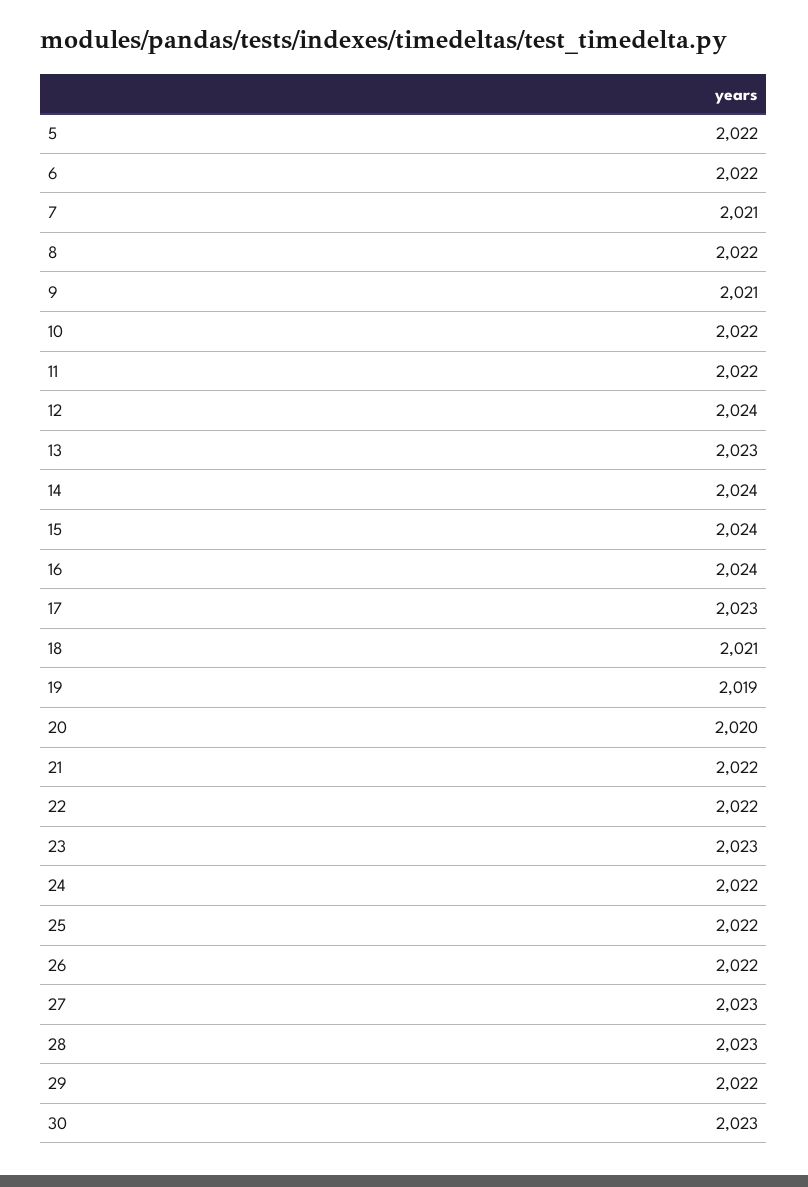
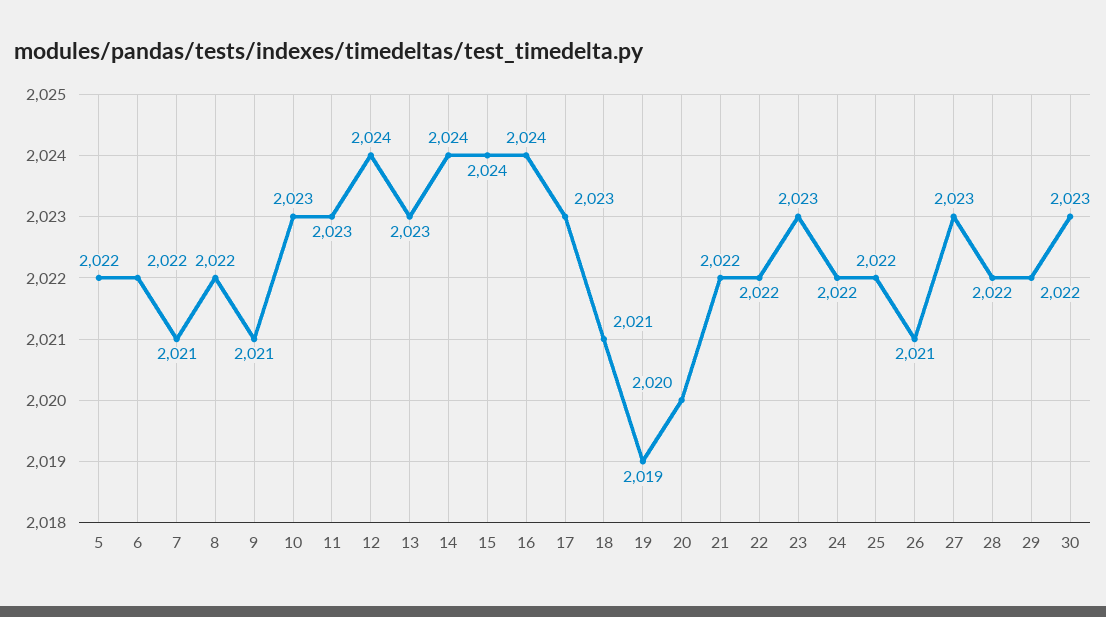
10: 2022 -> 2023
11: 2022 -> 2023
26: 2022 -> 2021
28: 2023 -> 2022

